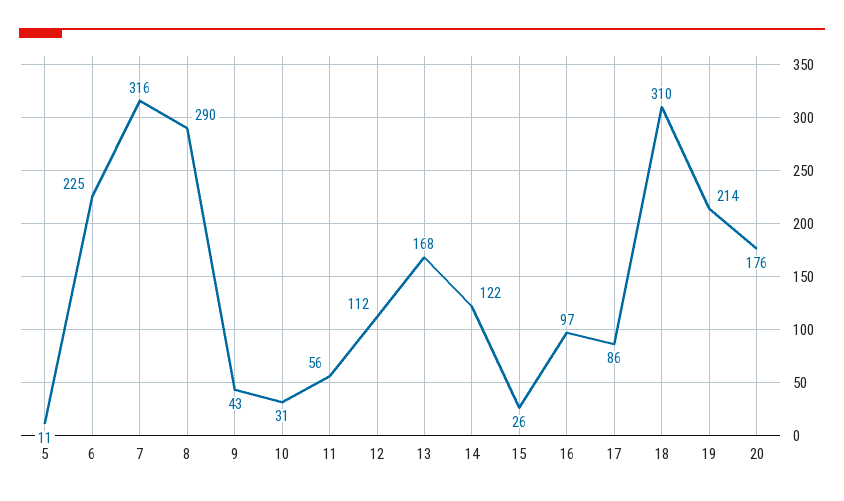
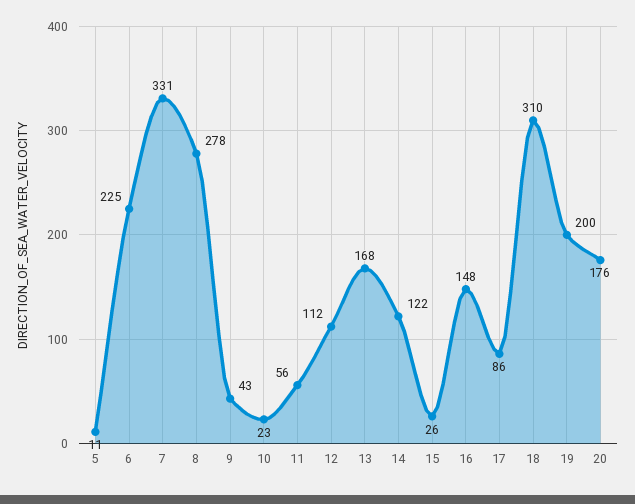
7: 316 -> 331
8: 290 -> 278
10: 31 -> 23
16: 97 -> 148
19: 214 -> 200

